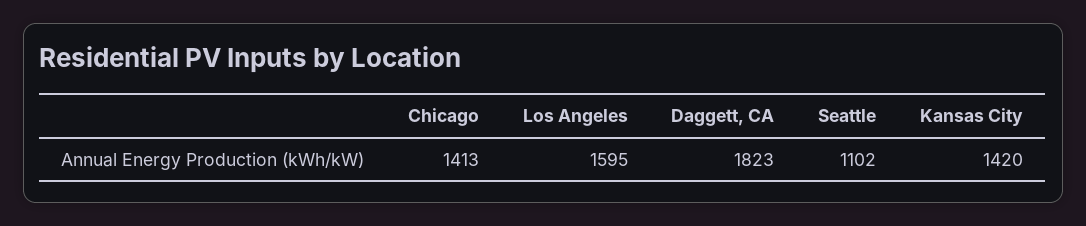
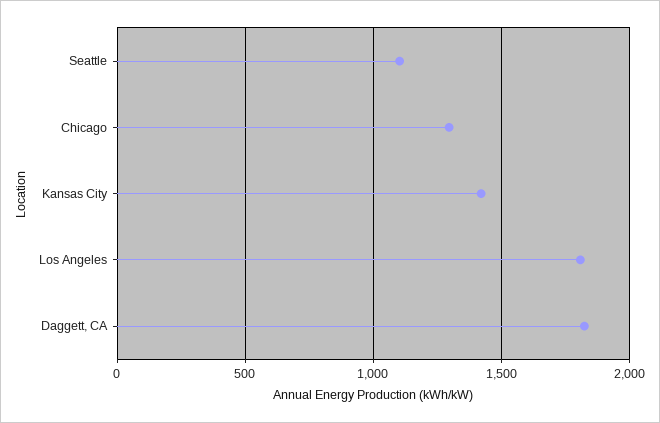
Chicago: 1413 -> 1300
Los Angeles: 1595 -> 1800

